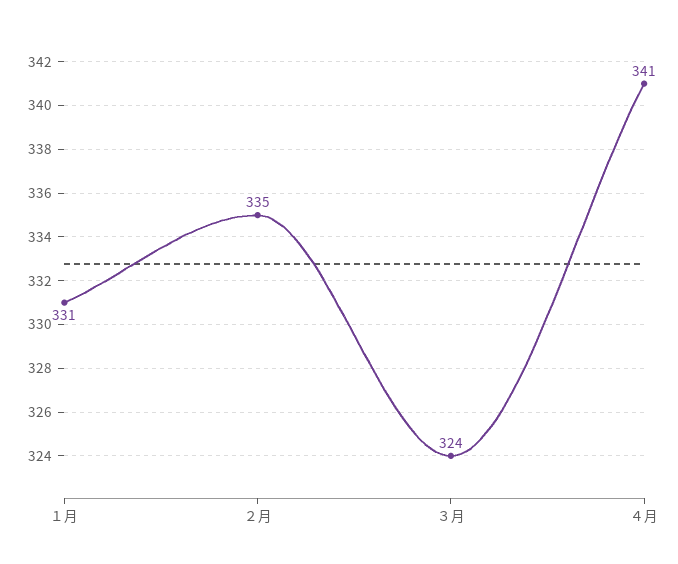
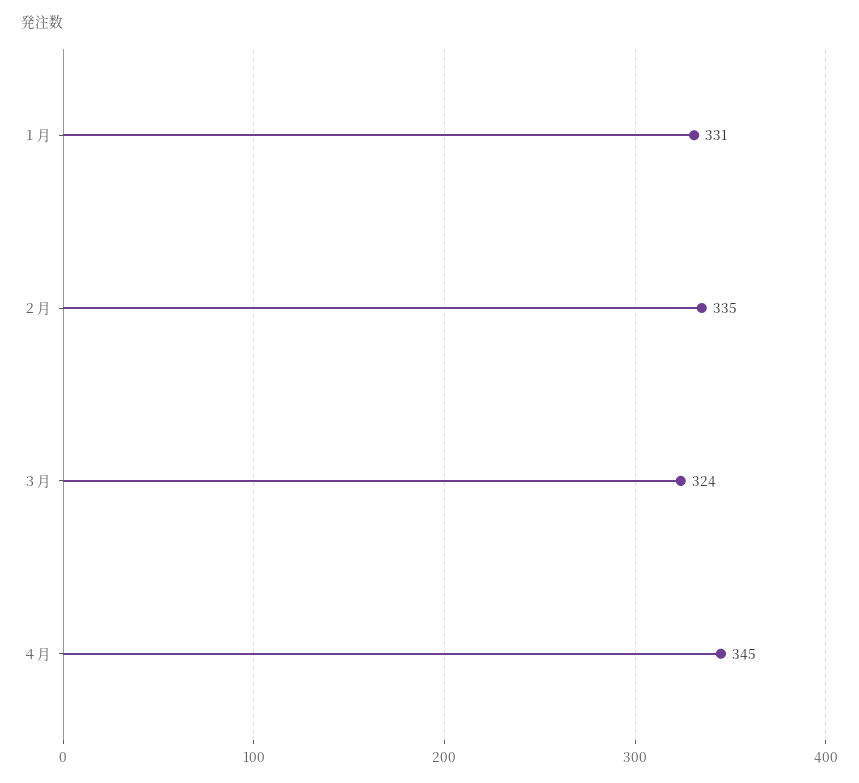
４月: 341 -> 345

